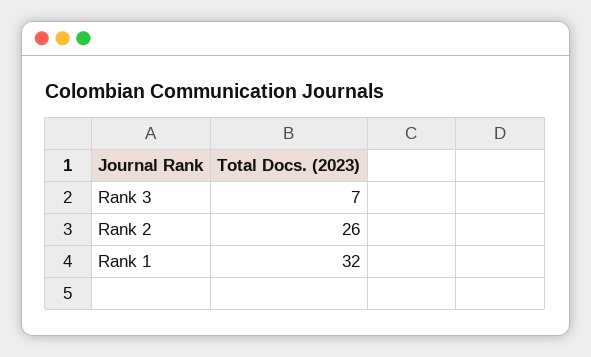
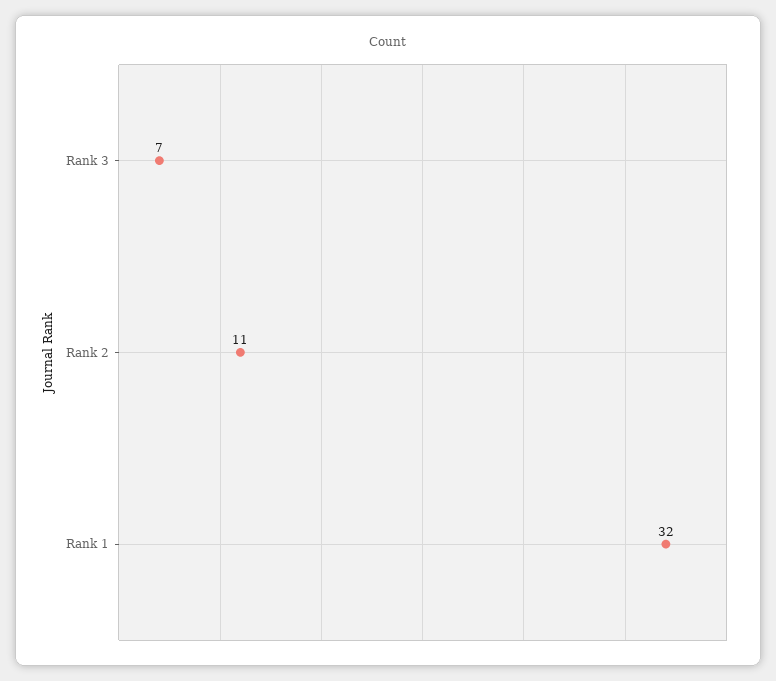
Rank 2: 26 -> 11

